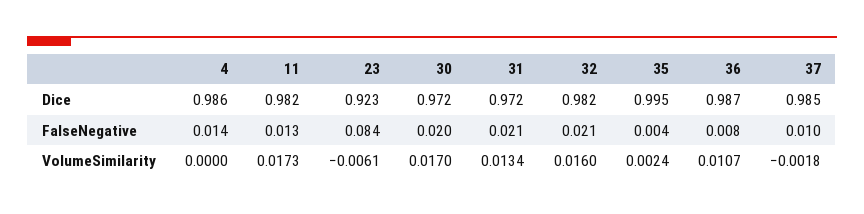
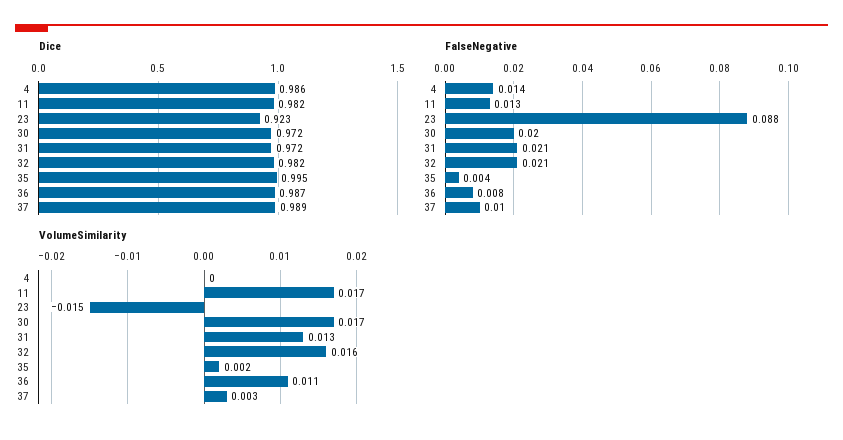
Dice, 37: 0.985 -> 0.989
FalseNegative, 23: 0.084 -> 0.088
VolumeSimilarity, 23: -0.0061 -> -0.015
VolumeSimilarity, 37: -0.0018 -> 0.003

